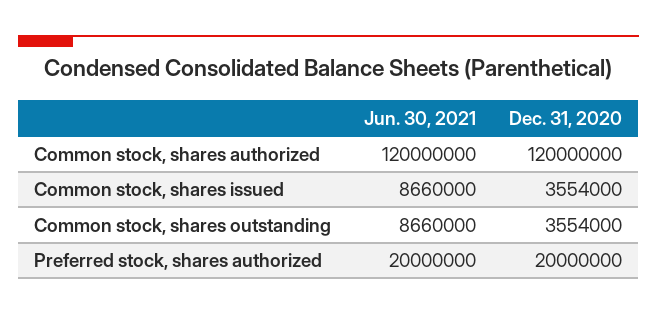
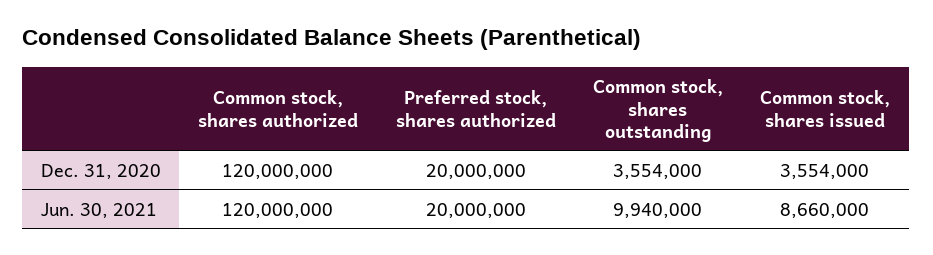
Jun. 30, 2021, Common stock, shares outstanding: 8660000 -> 9940000

